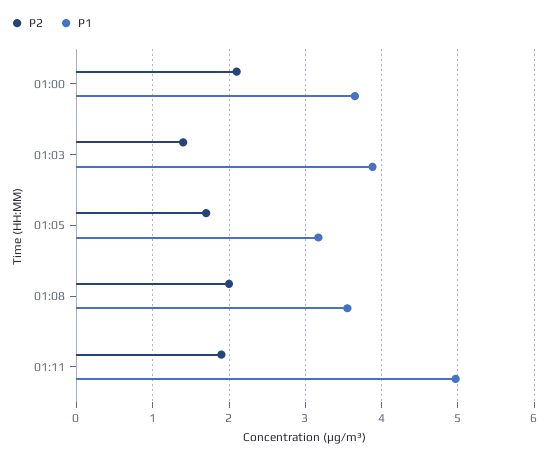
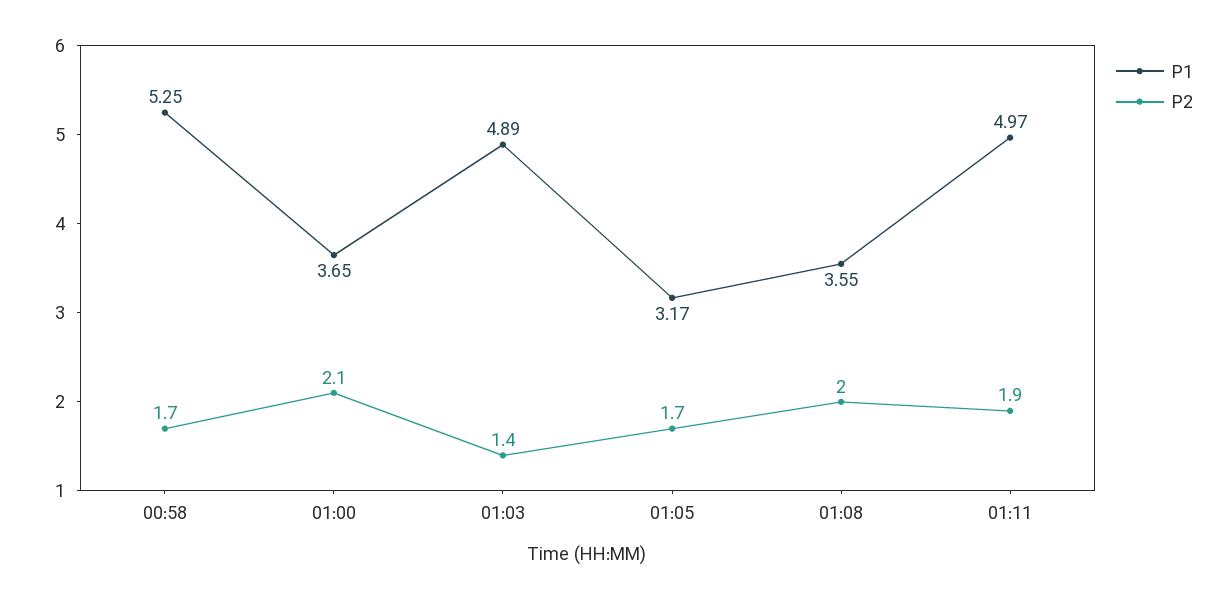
P1, 01:03: 3.9 -> 4.89
P1, 00:58: none -> 5.25
P2, 00:58: none -> 1.7

